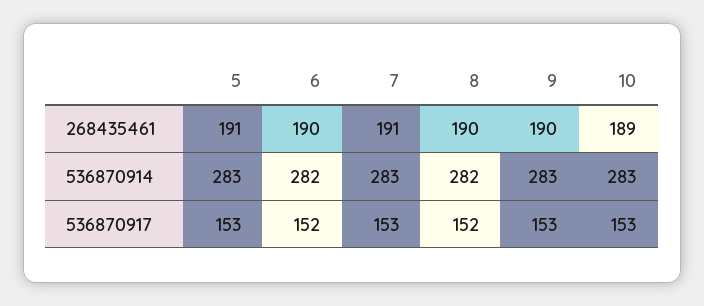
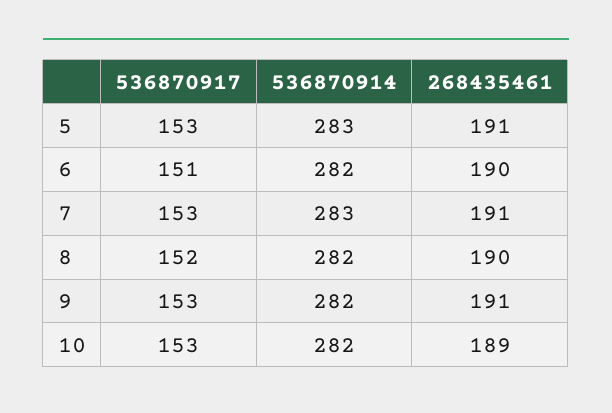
9, 268435461: 190 -> 191
9, 536870914: 283 -> 282
10, 536870914: 283 -> 282
6, 536870917: 152 -> 151

